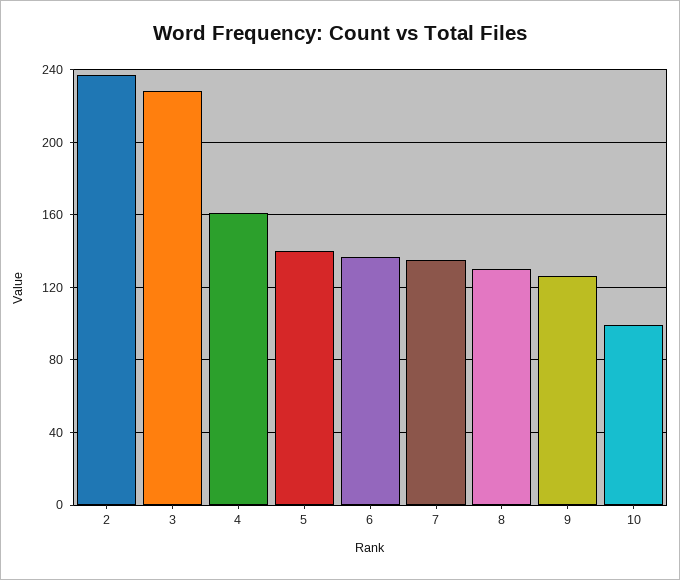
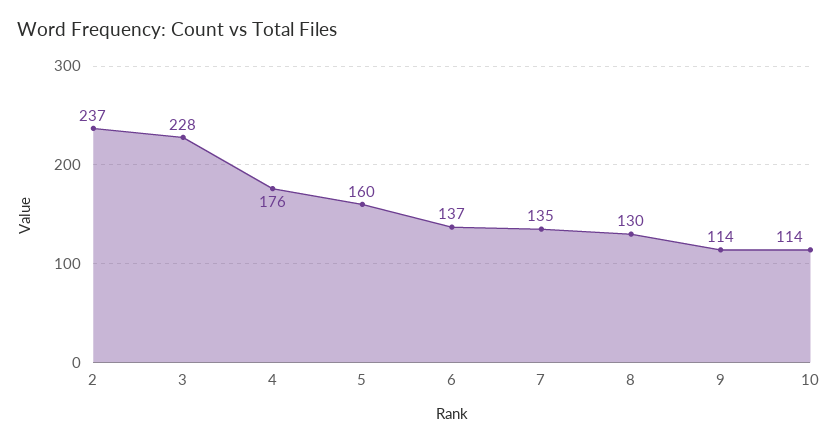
4: 160 -> 176
5: 140 -> 160
9: 125 -> 114
10: 100 -> 114

